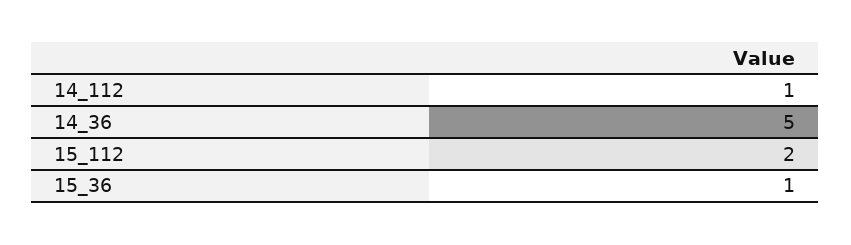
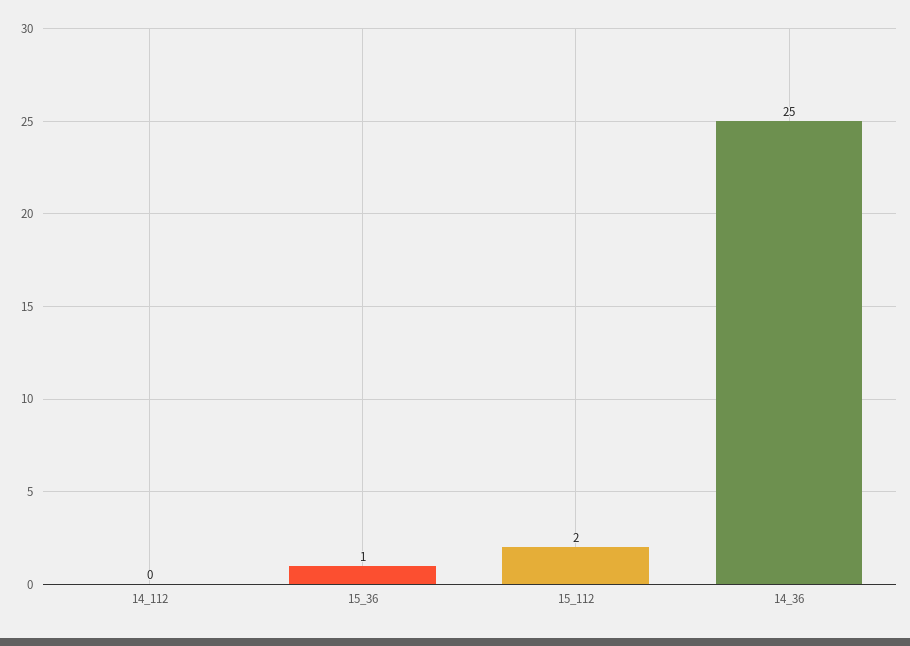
14_112: 1 -> 0
14_36: 5 -> 25

